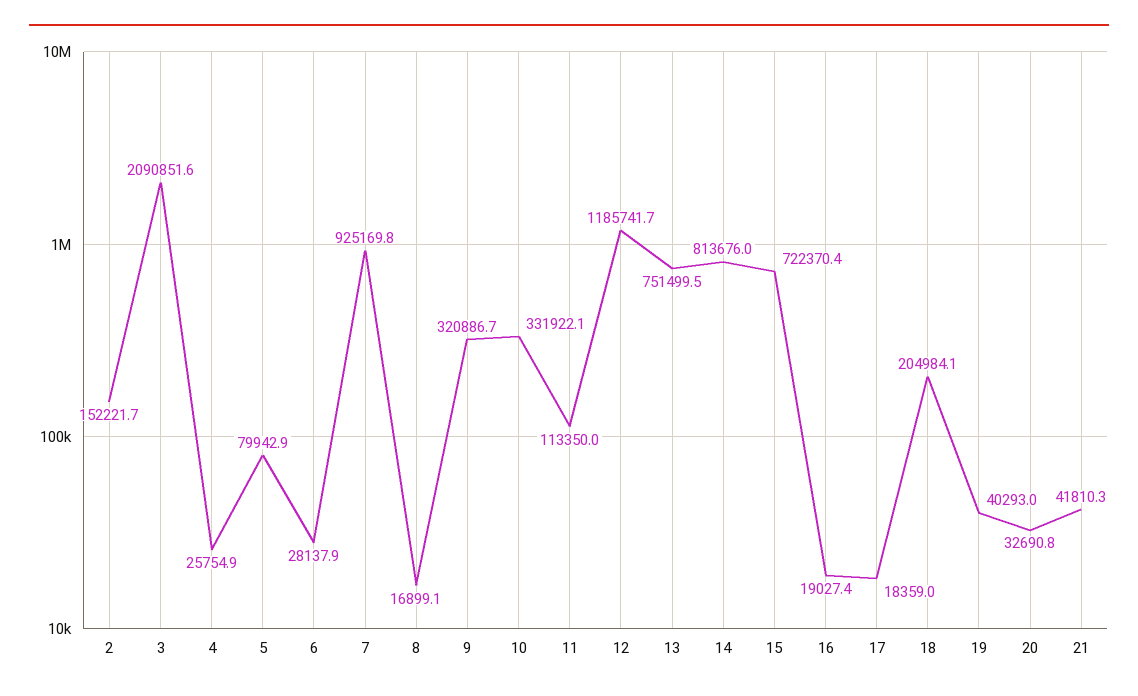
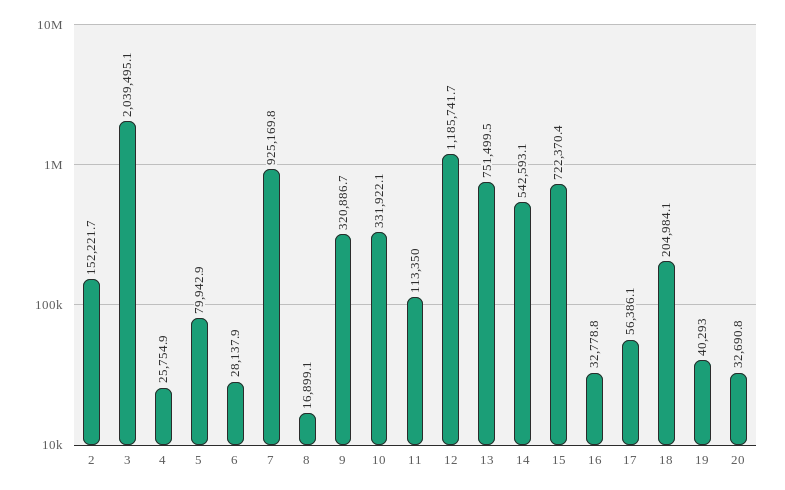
3: 2090851.6 -> 2039495.1
14: 813676 -> 542593.1
16: 19027.4 -> 32778.8
17: 18359 -> 56386.1
21: 41810.3 -> none

